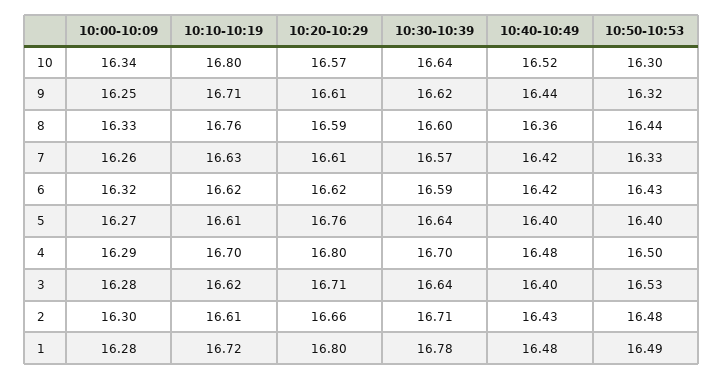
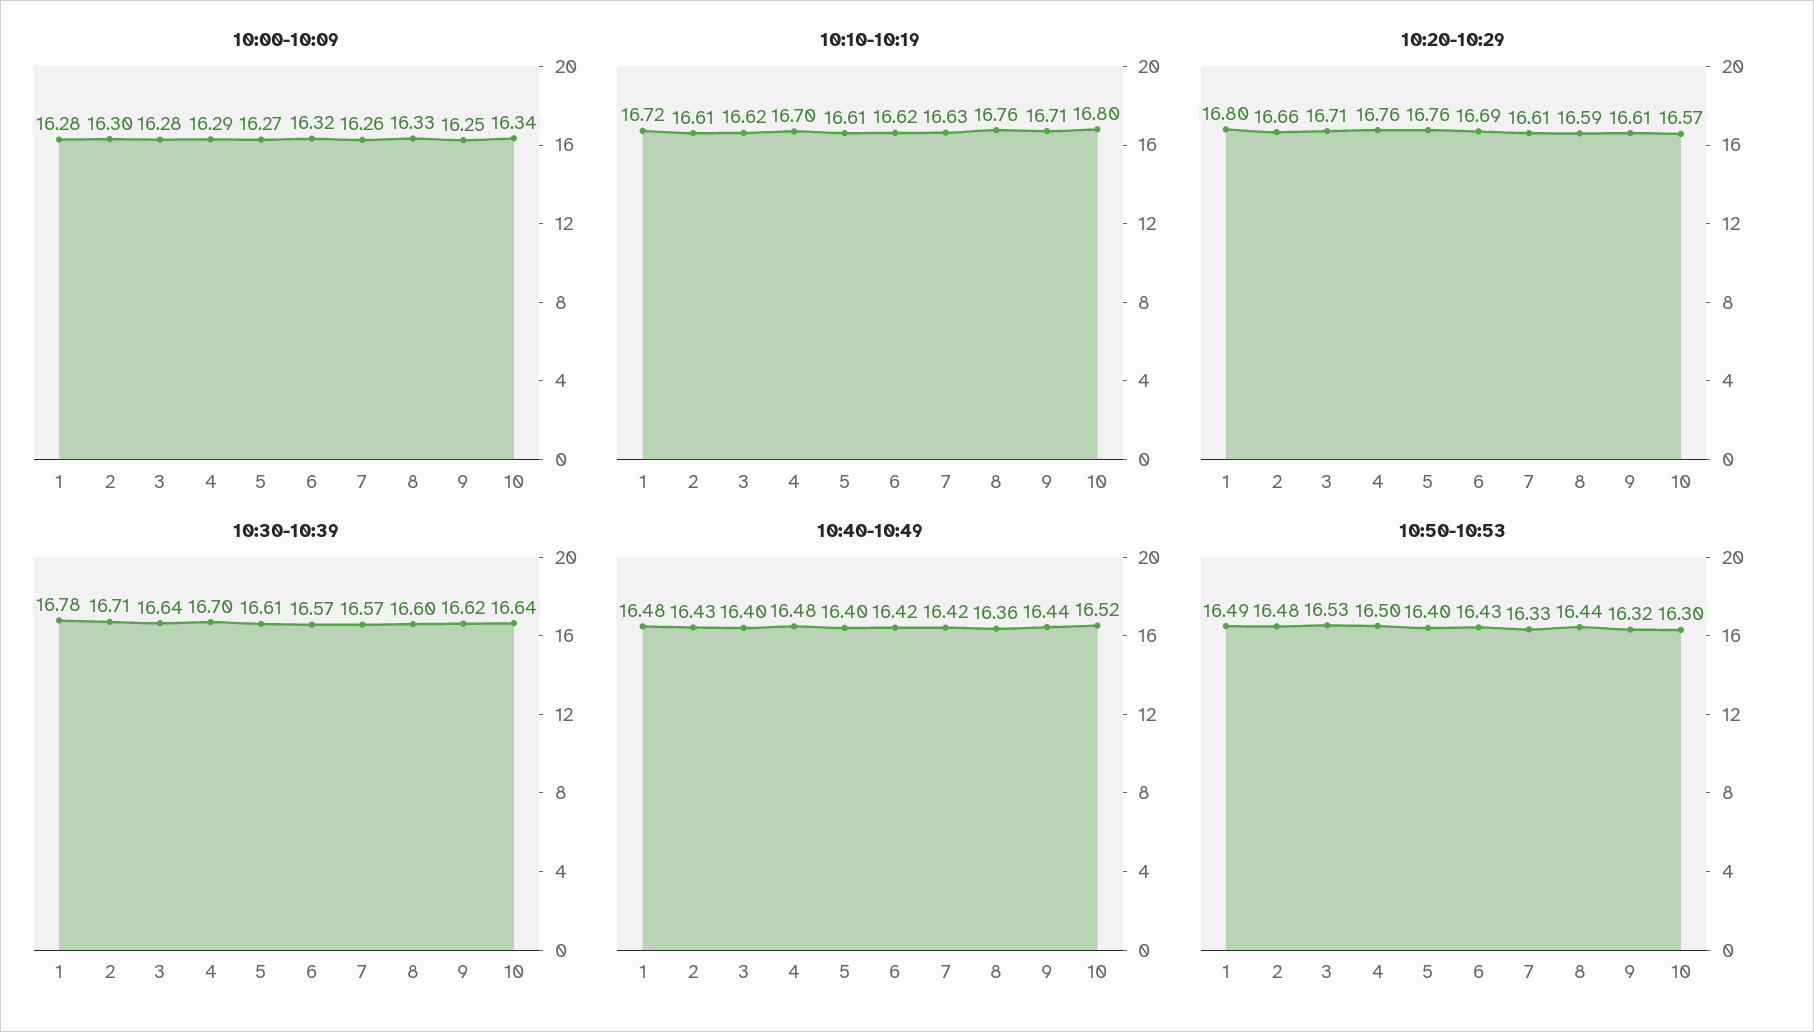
10:20-10:29, 6: 16.62 -> 16.69
10:30-10:39, 6: 16.59 -> 16.57
10:30-10:39, 5: 16.64 -> 16.61
10:20-10:29, 4: 16.8 -> 16.76

